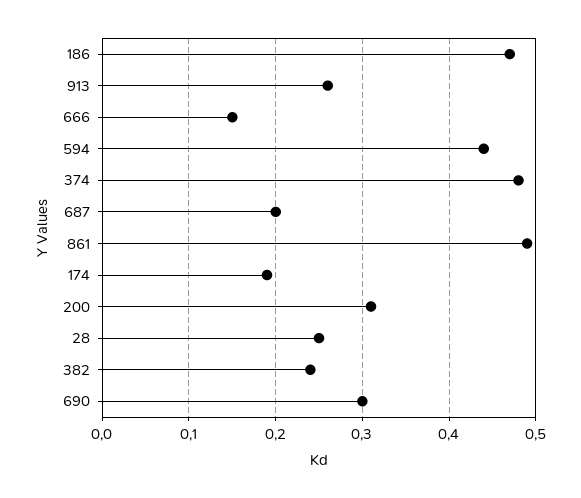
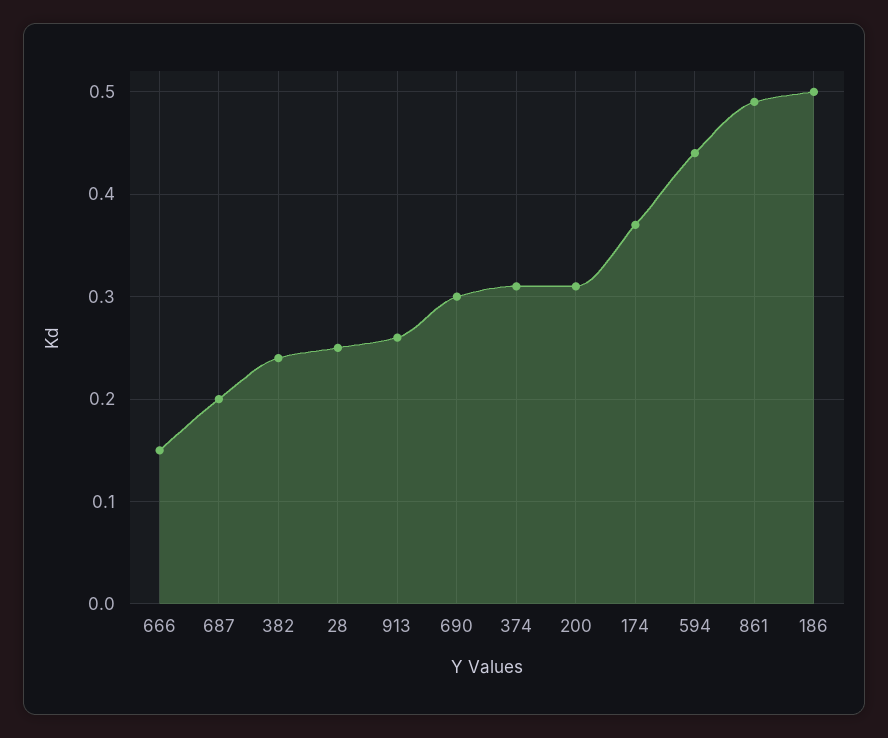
186: 0.47 -> 0.5
374: 0.48 -> 0.31
174: 0.19 -> 0.37

